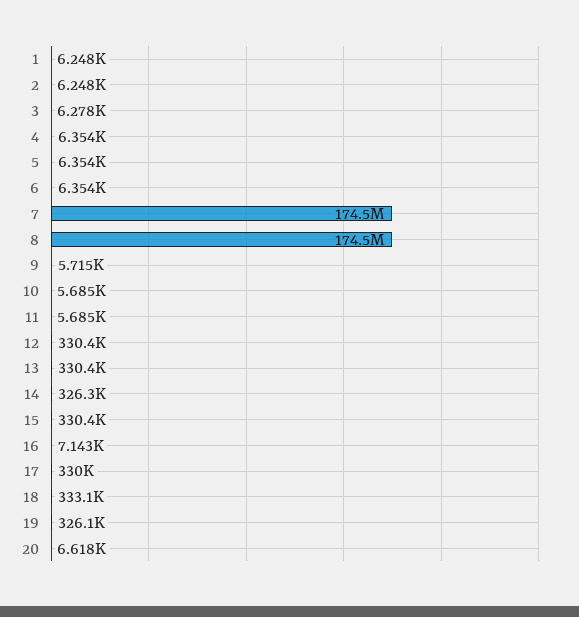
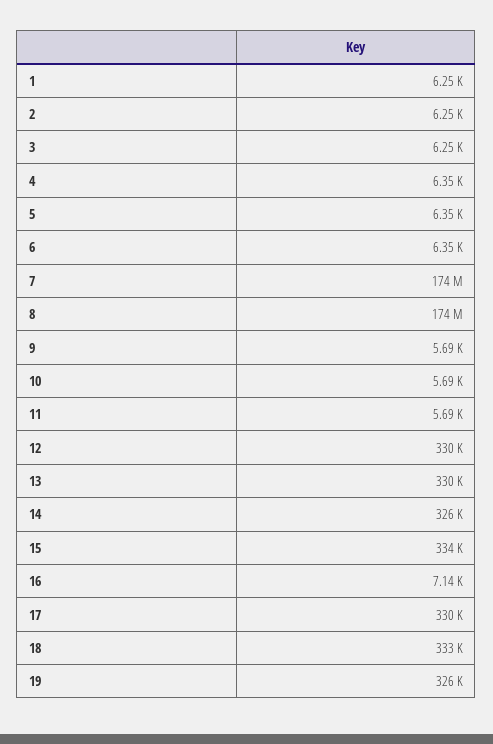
3: 6278 -> 6250
9: 5715 -> 5690
15: 330400 -> 334000
20: 6618 -> none

